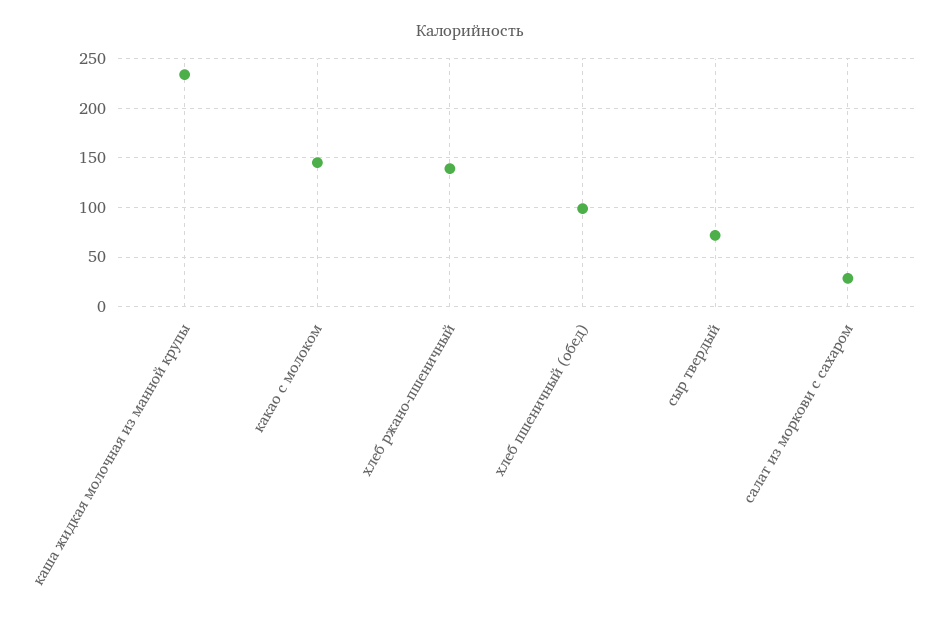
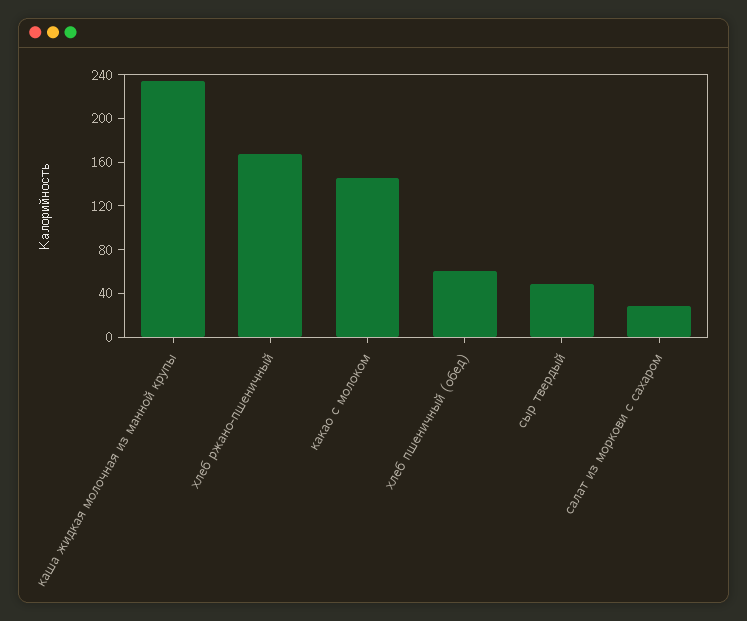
хлеб ржано-пшеничный: 140 -> 170
хлеб пшеничный (обед): 100 -> 60
сыр твердый: 70 -> 50

